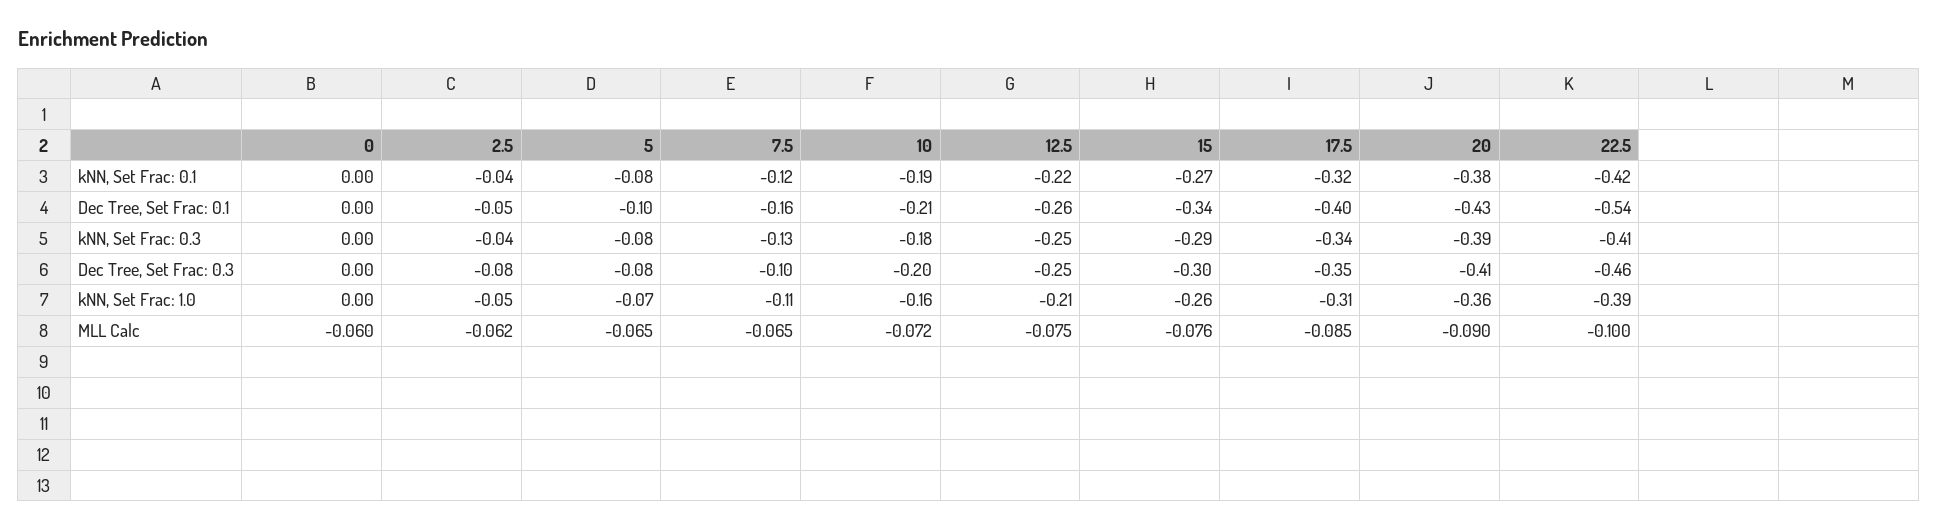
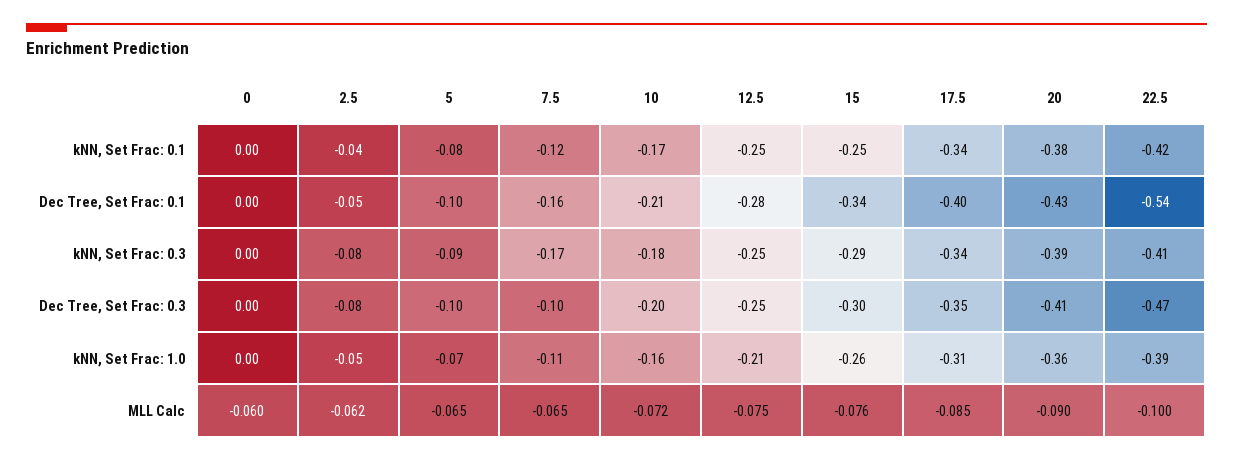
10, kNN, Set Frac: 0.1: -0.19 -> -0.17
12.5, kNN, Set Frac: 0.1: -0.22 -> -0.25
15, kNN, Set Frac: 0.1: -0.27 -> -0.25
17.5, kNN, Set Frac: 0.1: -0.32 -> -0.34
12.5, Dec Tree, Set Frac: 0.1: -0.26 -> -0.28
2.5, kNN, Set Frac: 0.3: -0.04 -> -0.08
5, kNN, Set Frac: 0.3: -0.08 -> -0.09
7.5, kNN, Set Frac: 0.3: -0.13 -> -0.17
5, Dec Tree, Set Frac: 0.3: -0.08 -> -0.1
22.5, Dec Tree, Set Frac: 0.3: -0.46 -> -0.47

